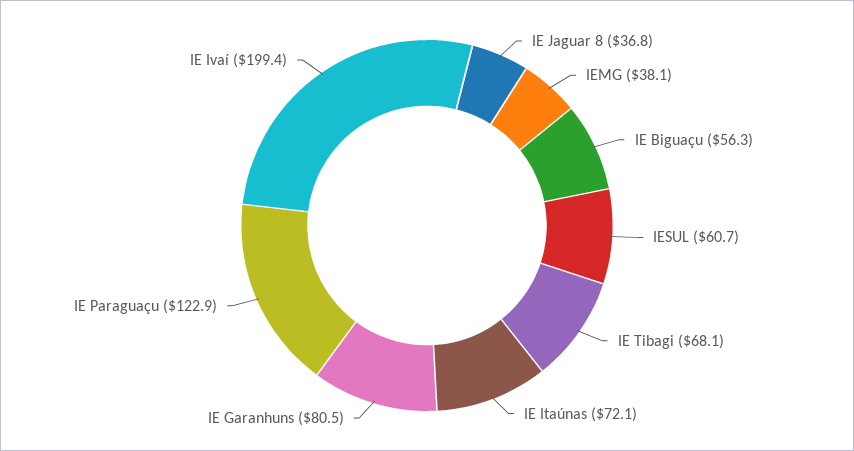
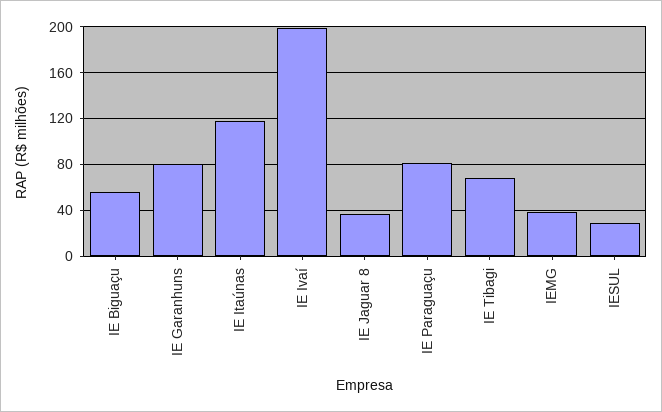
IESUL: 60.7 -> 30
IE Itaúnas: 72.1 -> 120
IE Paraguaçu: 122.9 -> 80

